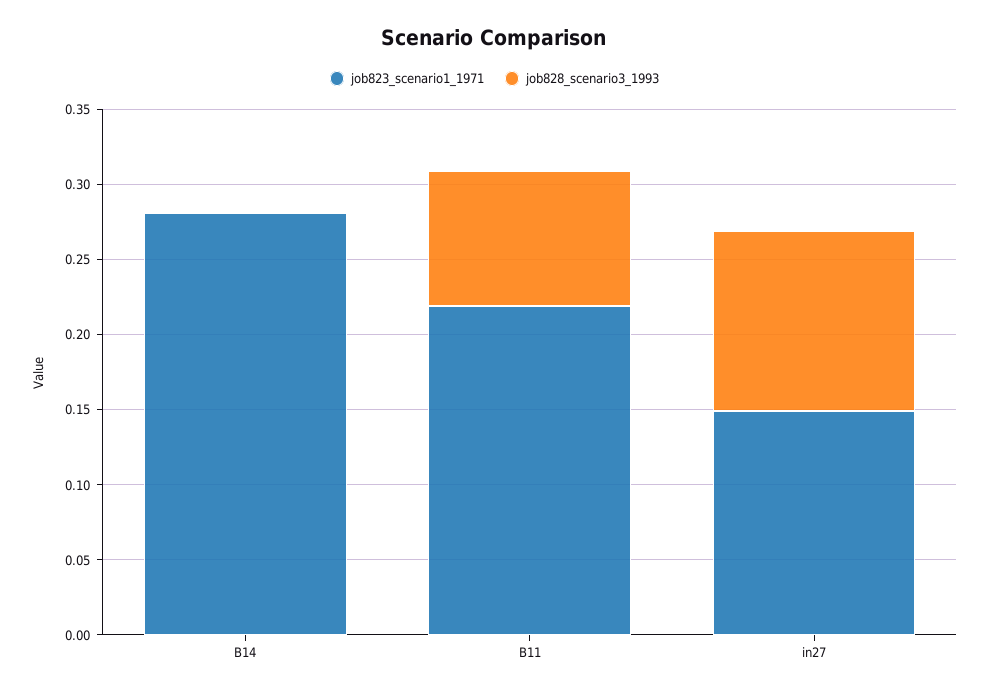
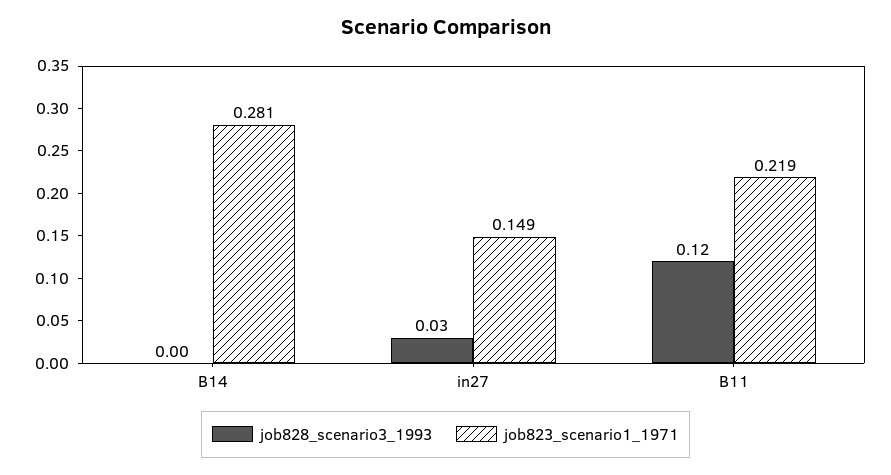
job828_scenario3_1993, B11: 0.09 -> 0.12
job828_scenario3_1993, in27: 0.12 -> 0.03

